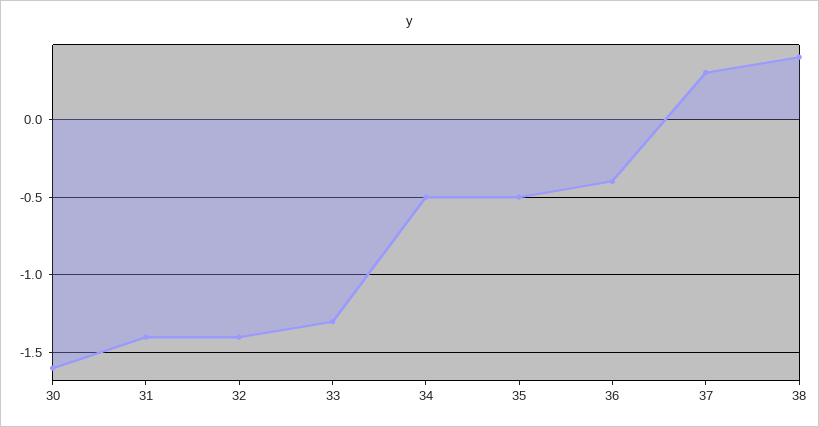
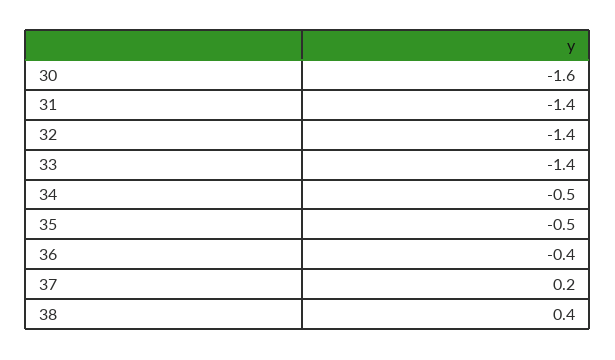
33: -1.3 -> -1.4
37: 0.3 -> 0.2

